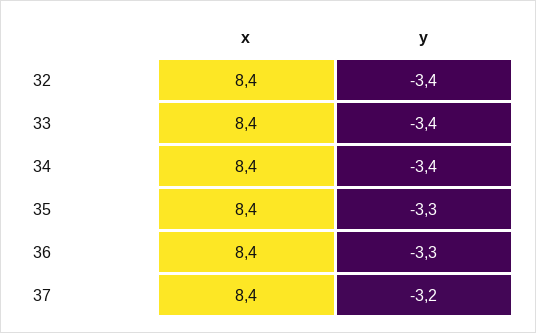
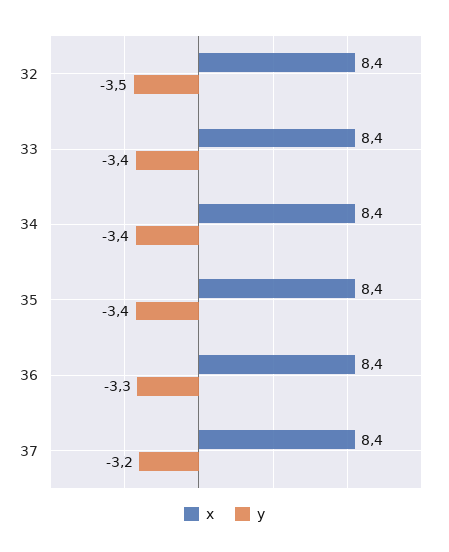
y, 32: -3.4 -> -3.5
y, 35: -3.3 -> -3.4

